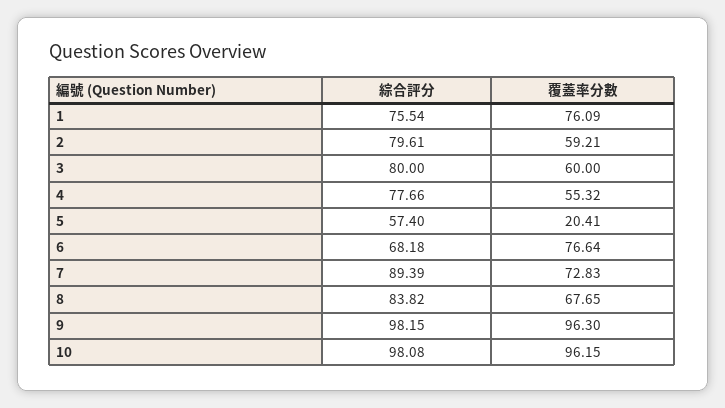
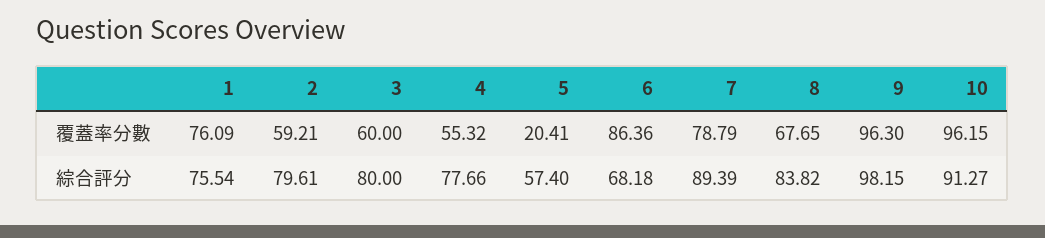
覆蓋率分數, 6: 76.64 -> 86.36
覆蓋率分數, 7: 72.83 -> 78.79
綜合評分, 10: 98.08 -> 91.27

